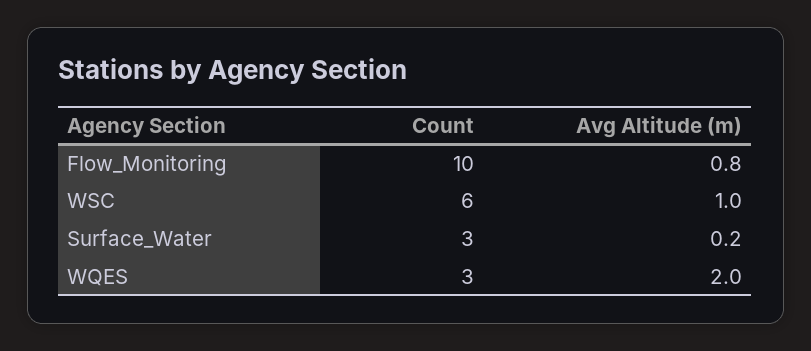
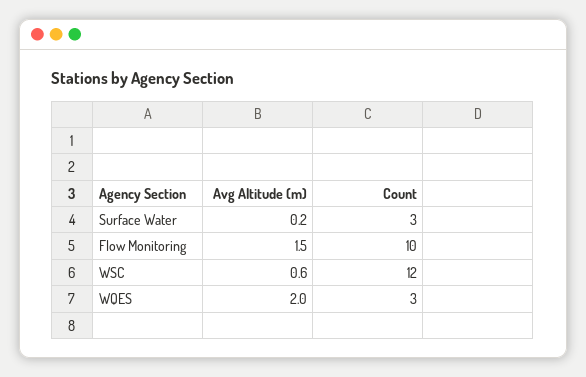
Avg Altitude (m), Flow_Monitoring: 0.8 -> 1.5
Count, WSC: 6 -> 12
Avg Altitude (m), WSC: 1 -> 0.6

